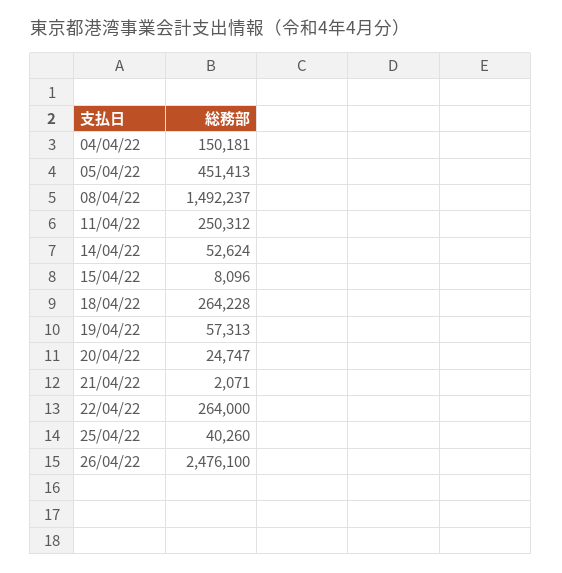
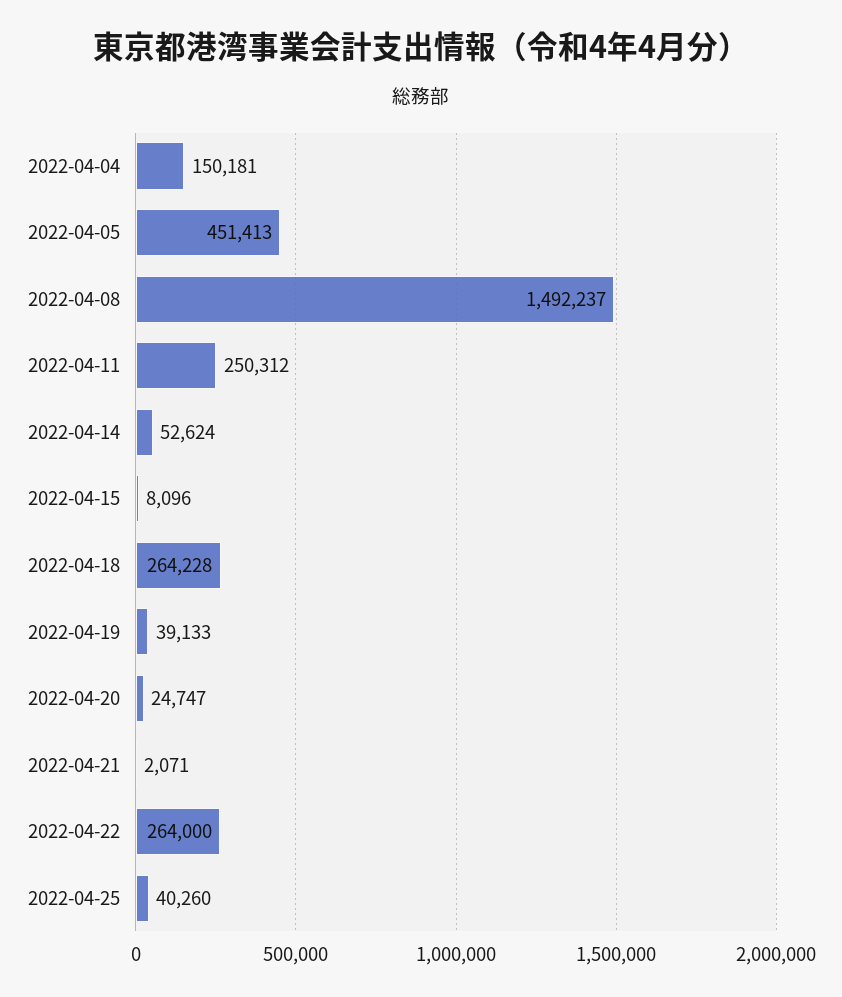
19/04/22: 57313 -> 39133
26/04/22: 2476100 -> none

